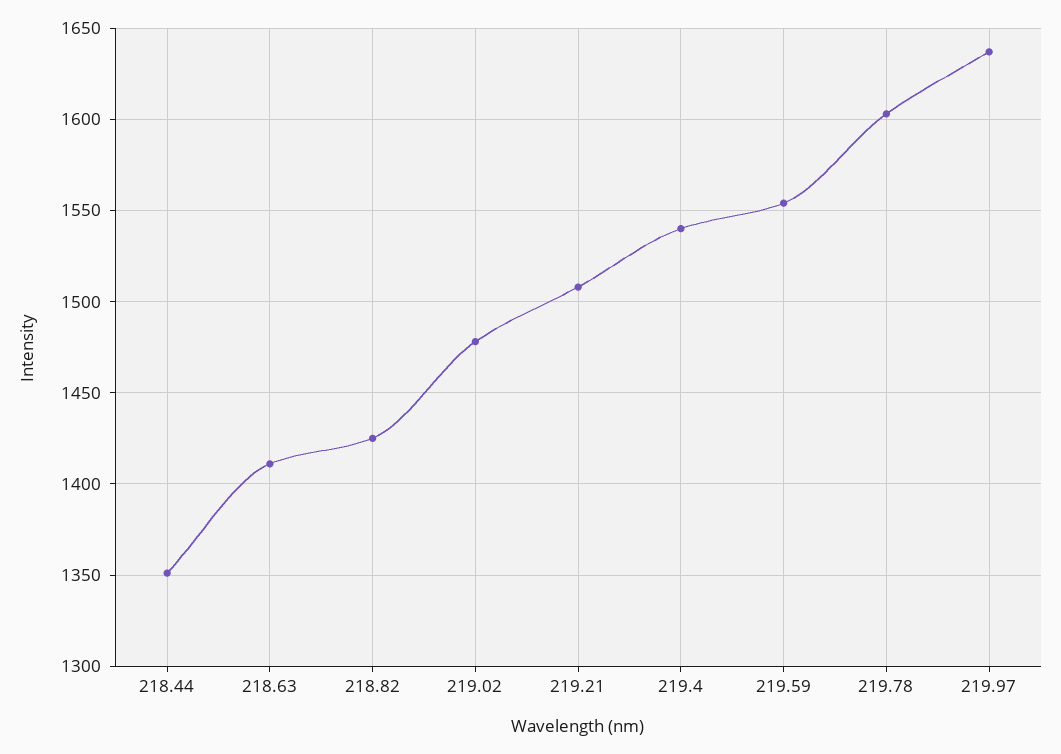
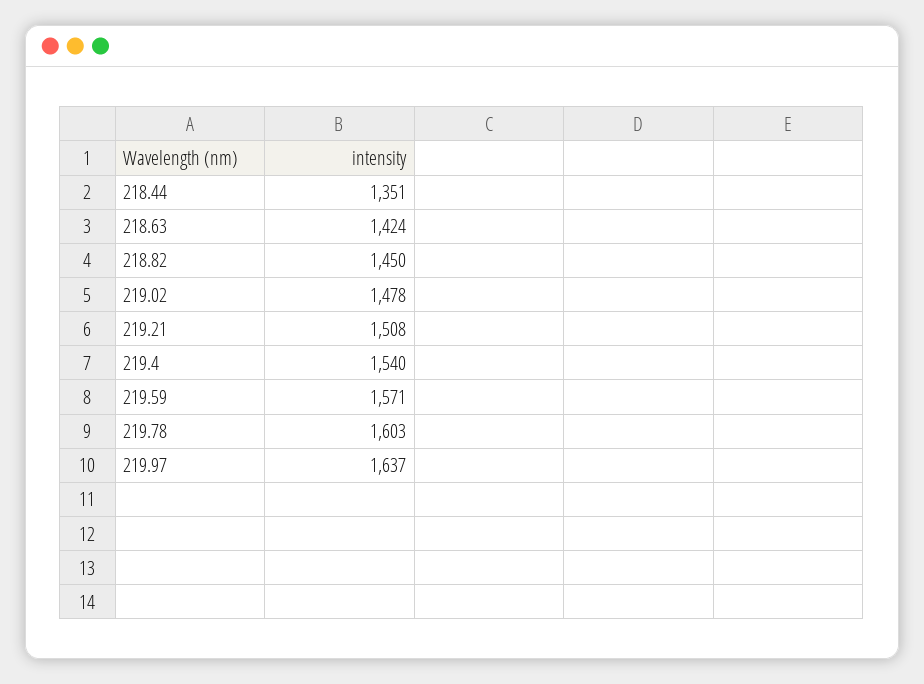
218.63: 1410 -> 1424
218.82: 1425 -> 1450
219.59: 1555 -> 1571

